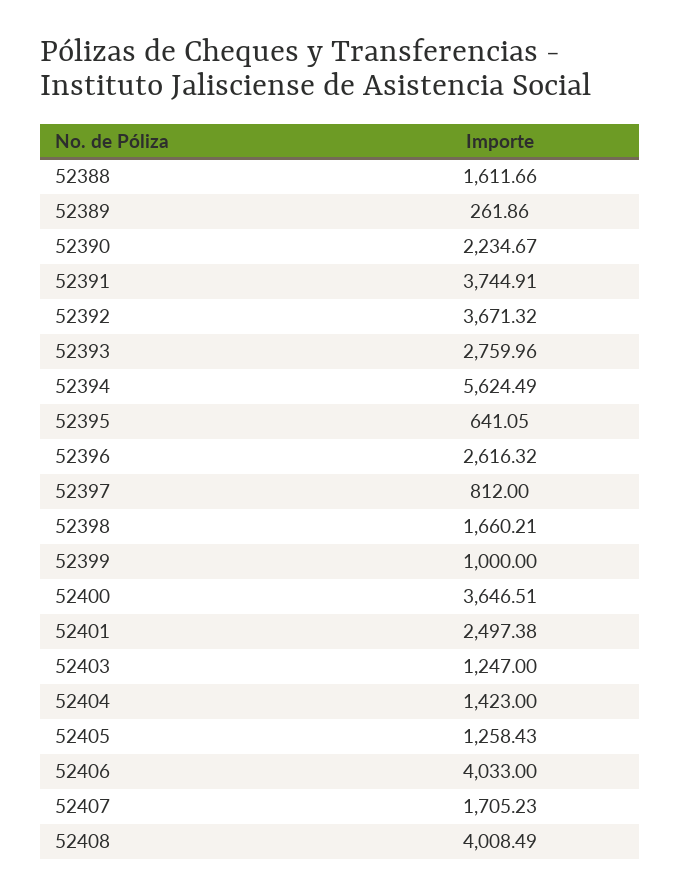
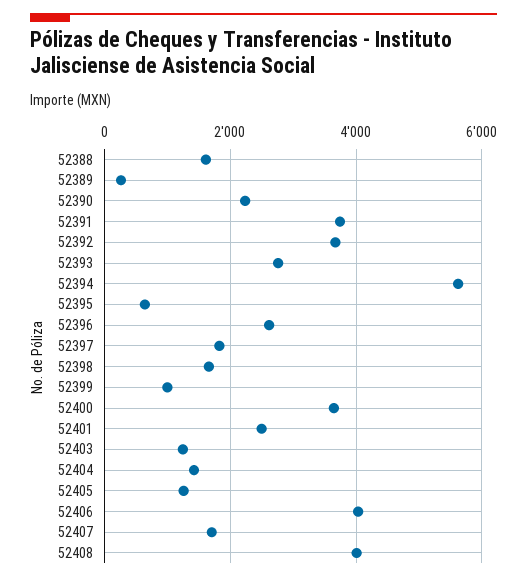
52397: 812 -> 1800

